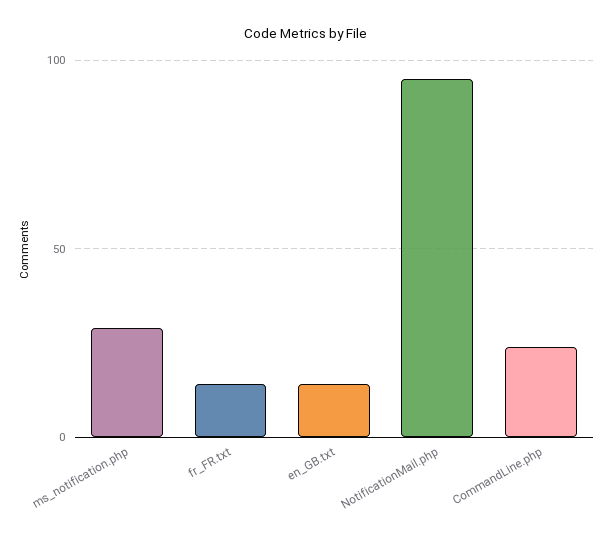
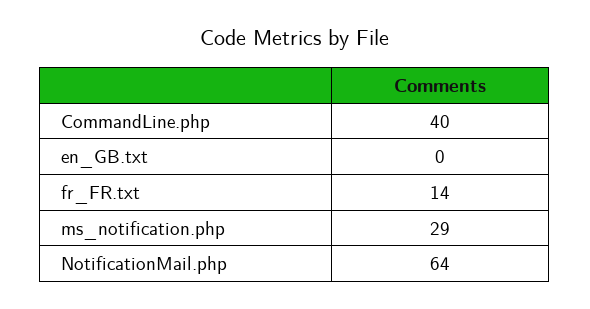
en_GB.txt: 15 -> 0
NotificationMail.php: 95 -> 64
CommandLine.php: 25 -> 40

